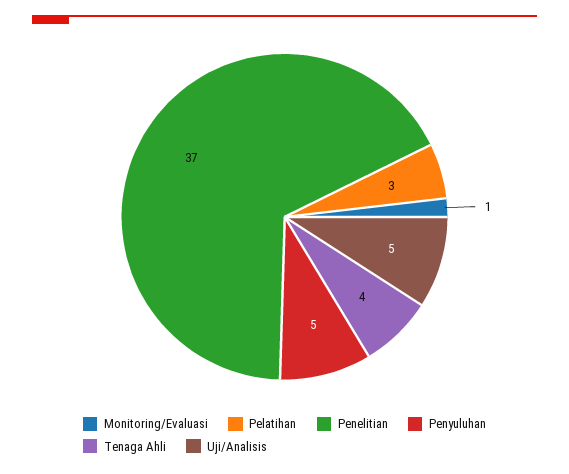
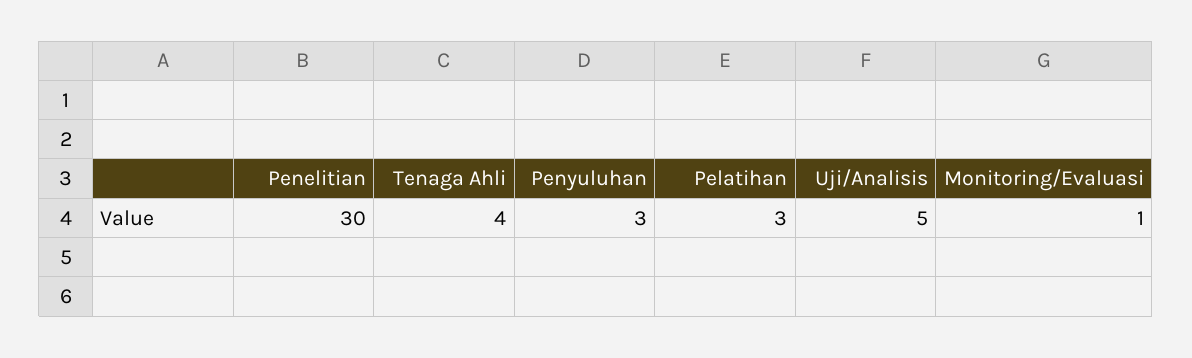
Penelitian: 37 -> 30
Penyuluhan: 5 -> 3

